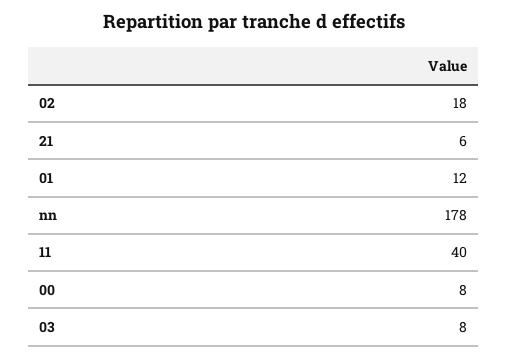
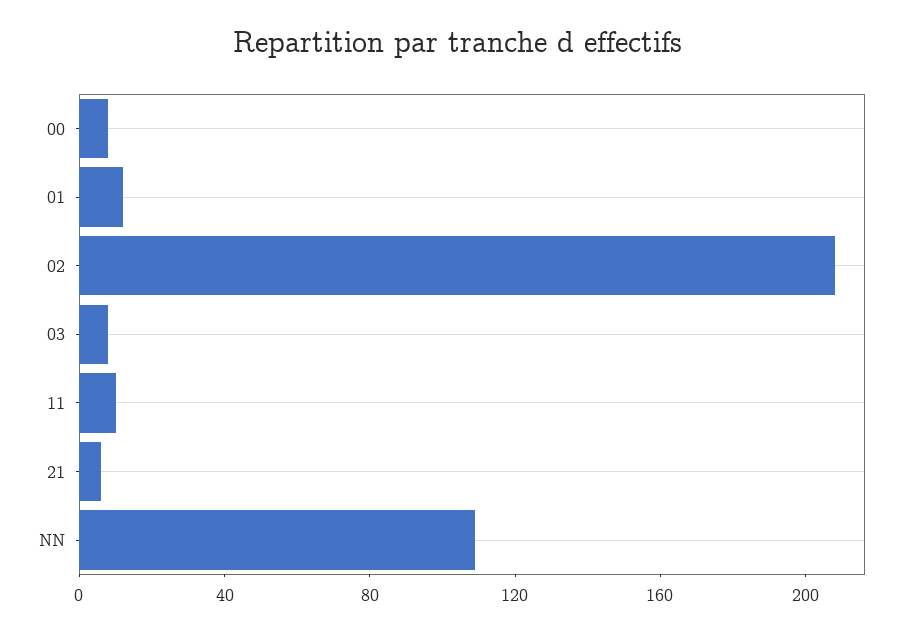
02: 18 -> 210
nn: 178 -> 110
11: 40 -> 10

